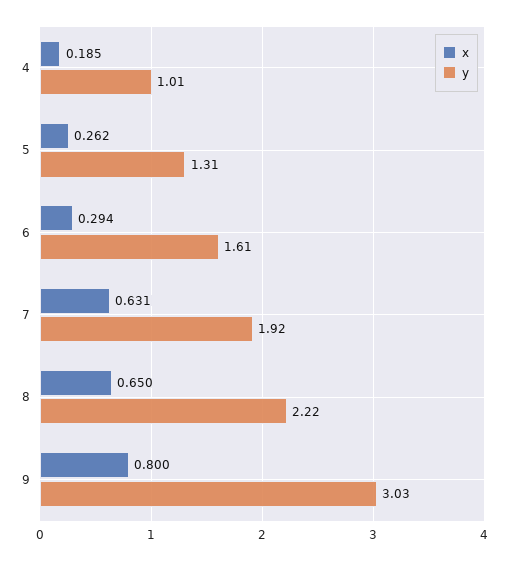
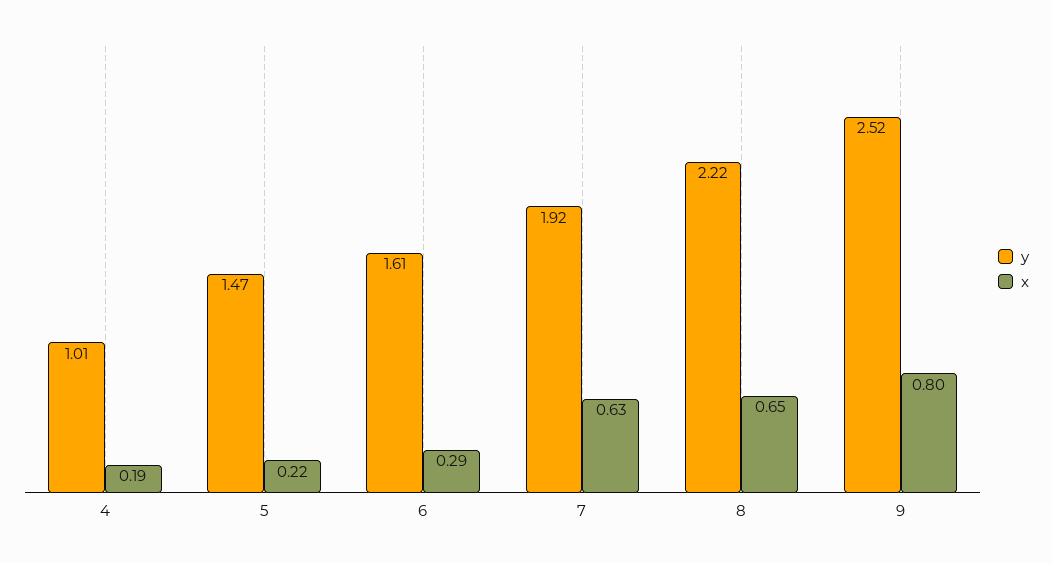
x, 5: 0.262 -> 0.22
y, 5: 1.31 -> 1.47
y, 9: 3.03 -> 2.52

